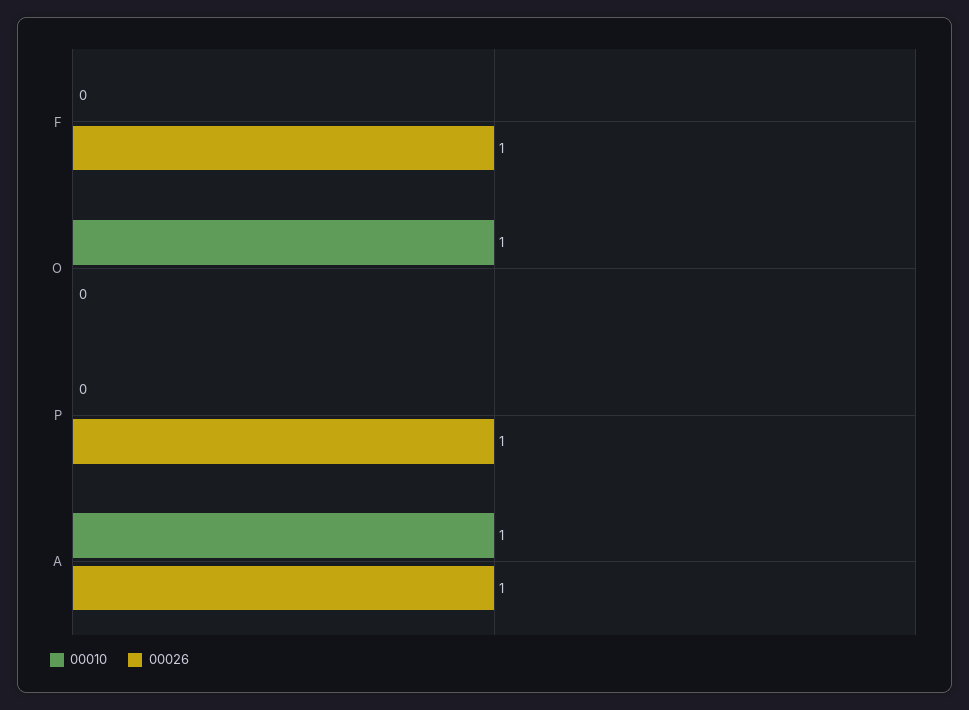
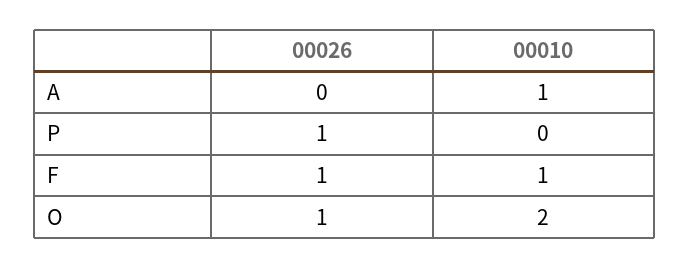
00010, F: 0 -> 1
00010, O: 1 -> 2
00026, O: 0 -> 1
00026, A: 1 -> 0

